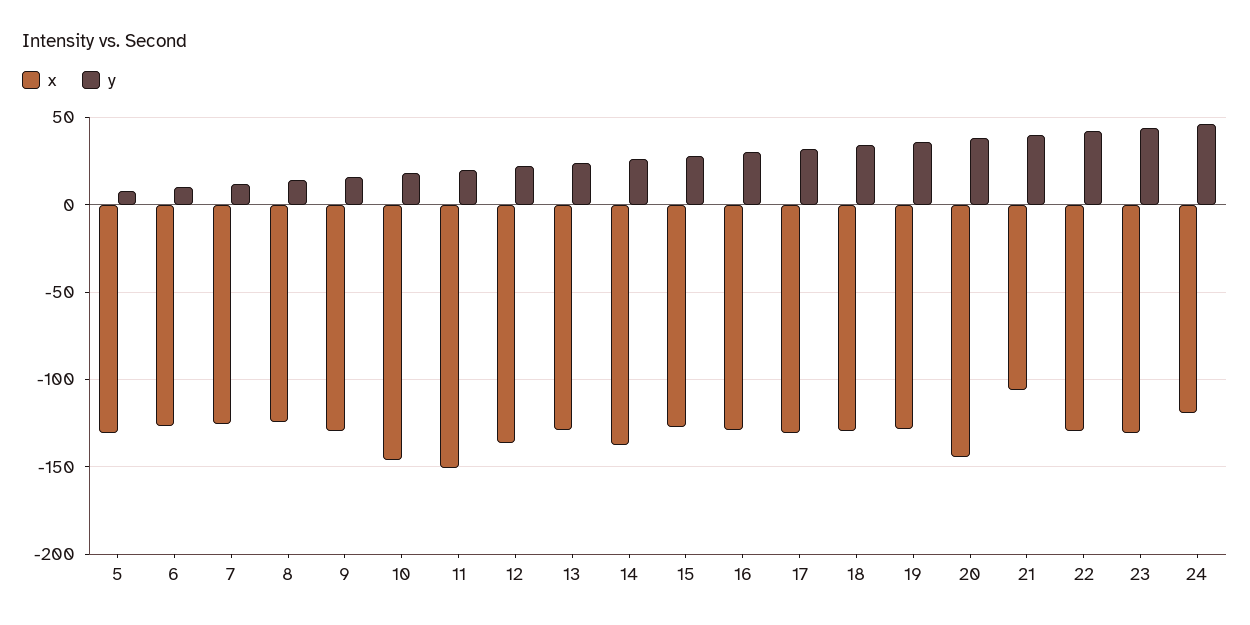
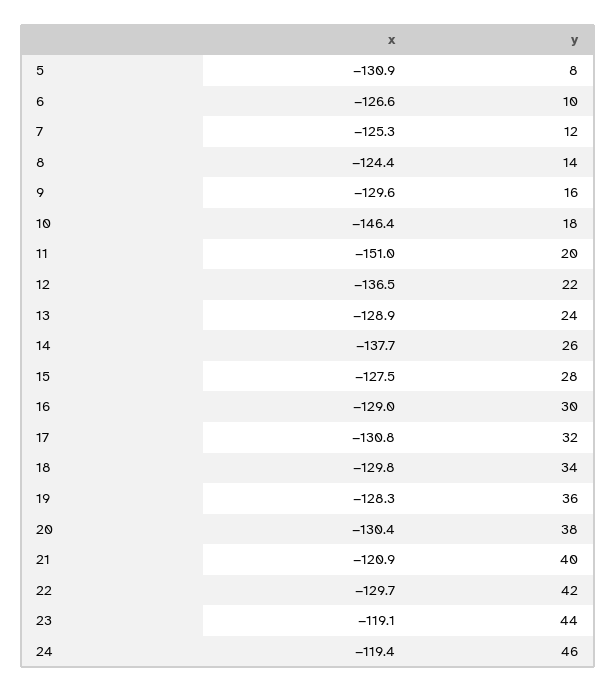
x, 20: -145 -> -130.4
x, 21: -105 -> -120.9
x, 23: -130 -> -119.1

